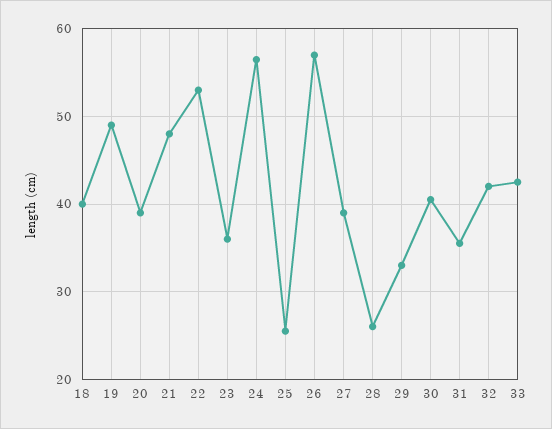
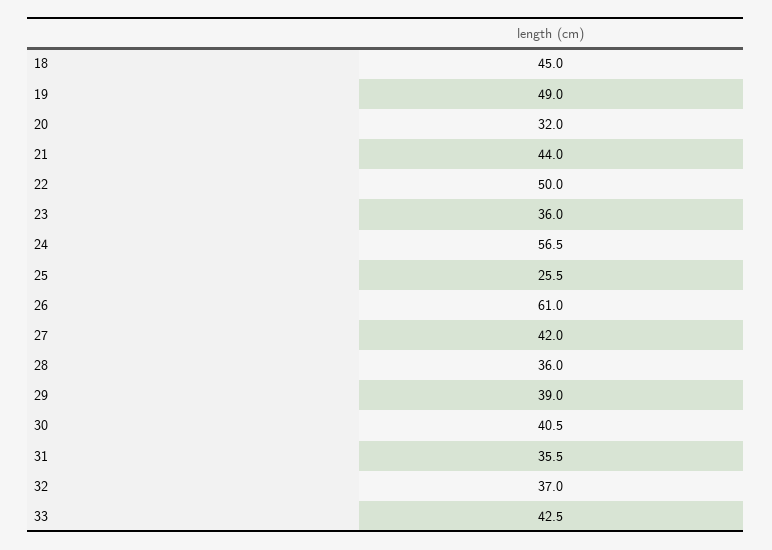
18: 40 -> 45
20: 39 -> 32
21: 48 -> 44
22: 53 -> 50
26: 57 -> 61
27: 39 -> 42
28: 26 -> 36
29: 33 -> 39
32: 42 -> 37

